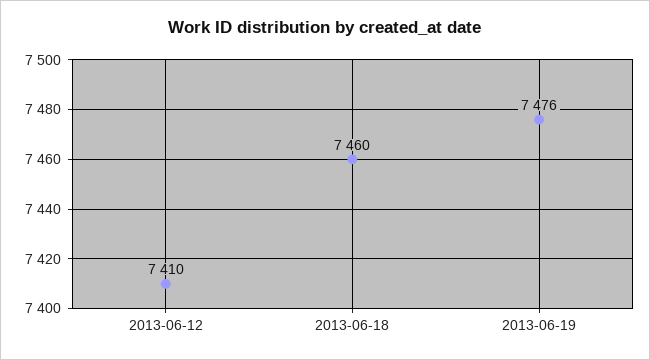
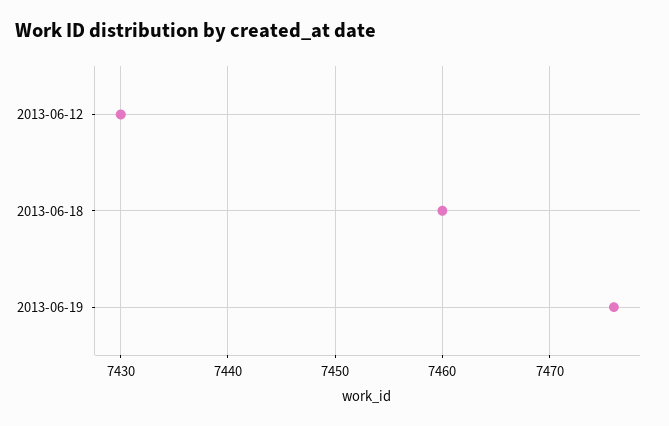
2013-06-12: 7410 -> 7430

